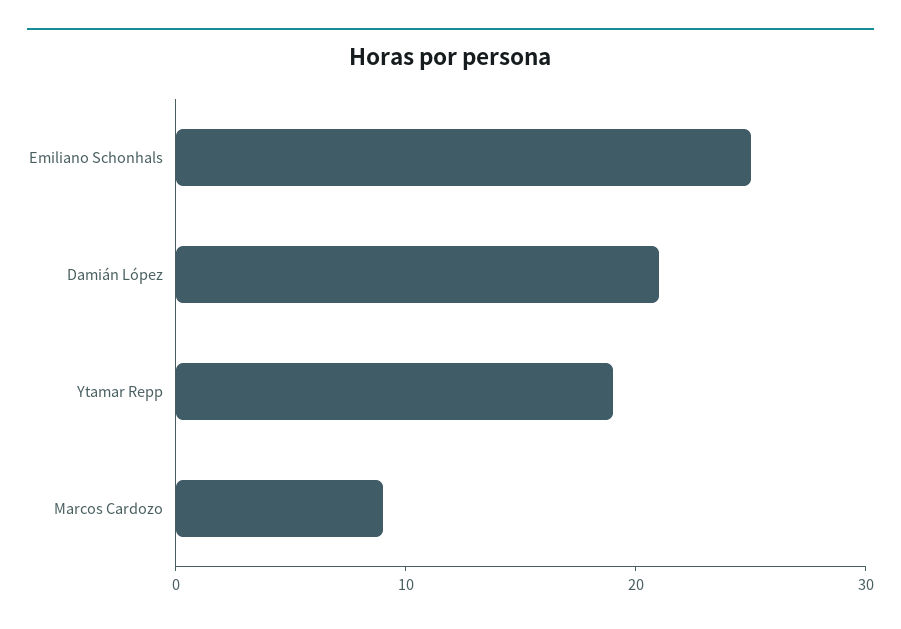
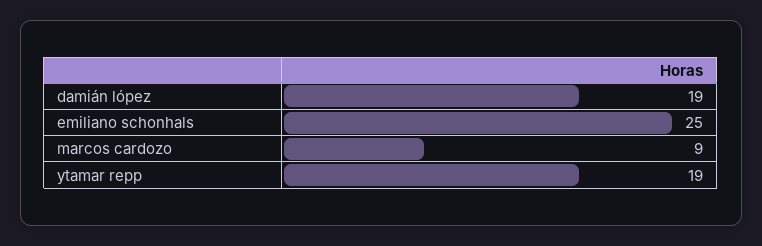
Damián López: 21 -> 19

